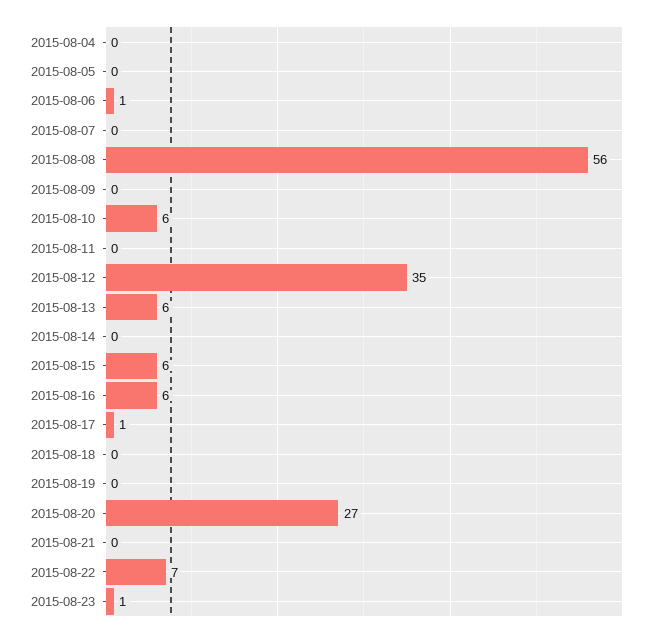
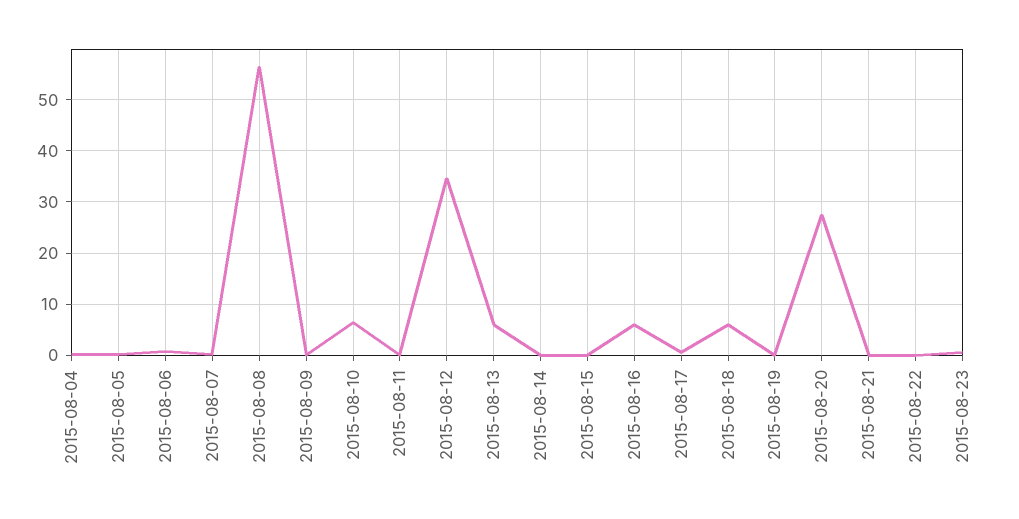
2015-08-15: 6 -> 0
2015-08-18: 0 -> 6
2015-08-22: 7 -> 0

